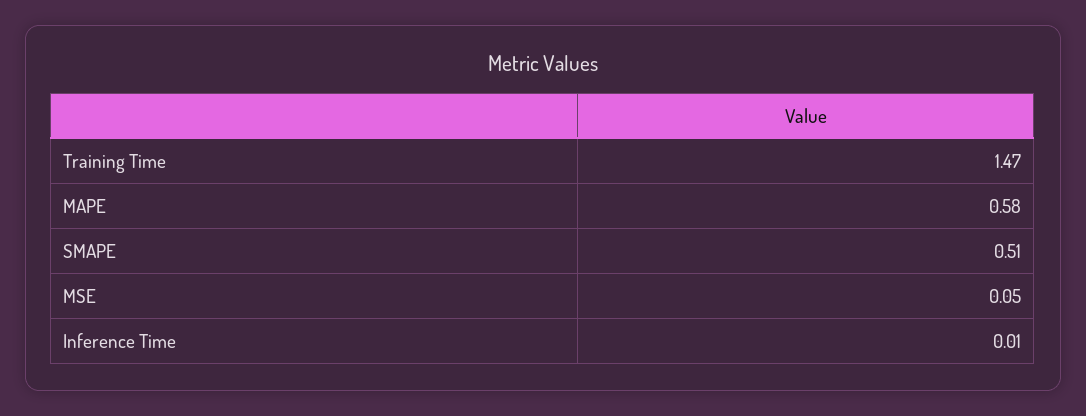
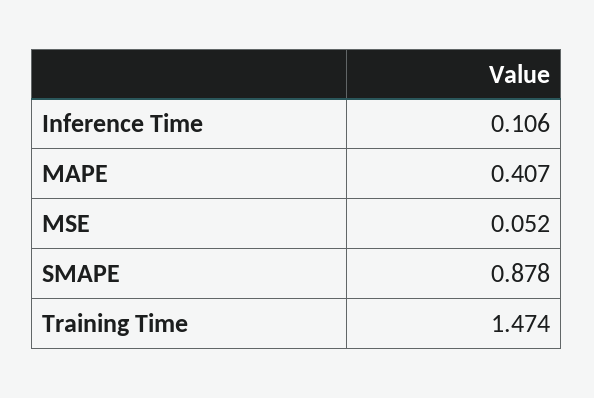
MAPE: 0.58 -> 0.407
SMAPE: 0.51 -> 0.878
Inference Time: 0.01 -> 0.106

